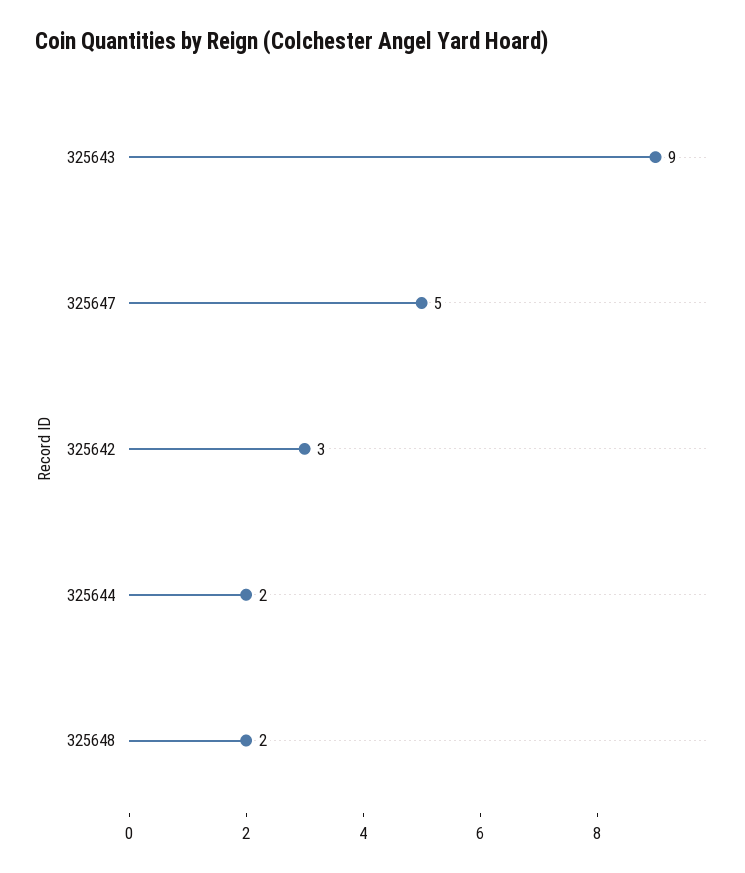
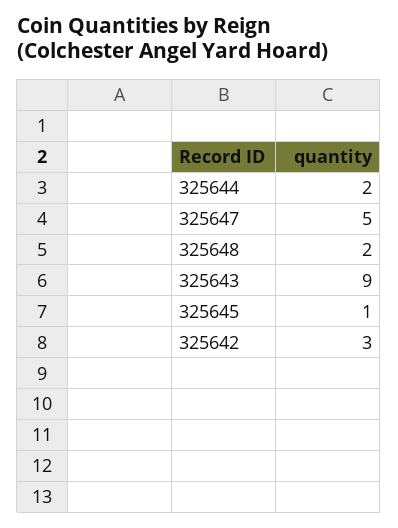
325645: none -> 1

